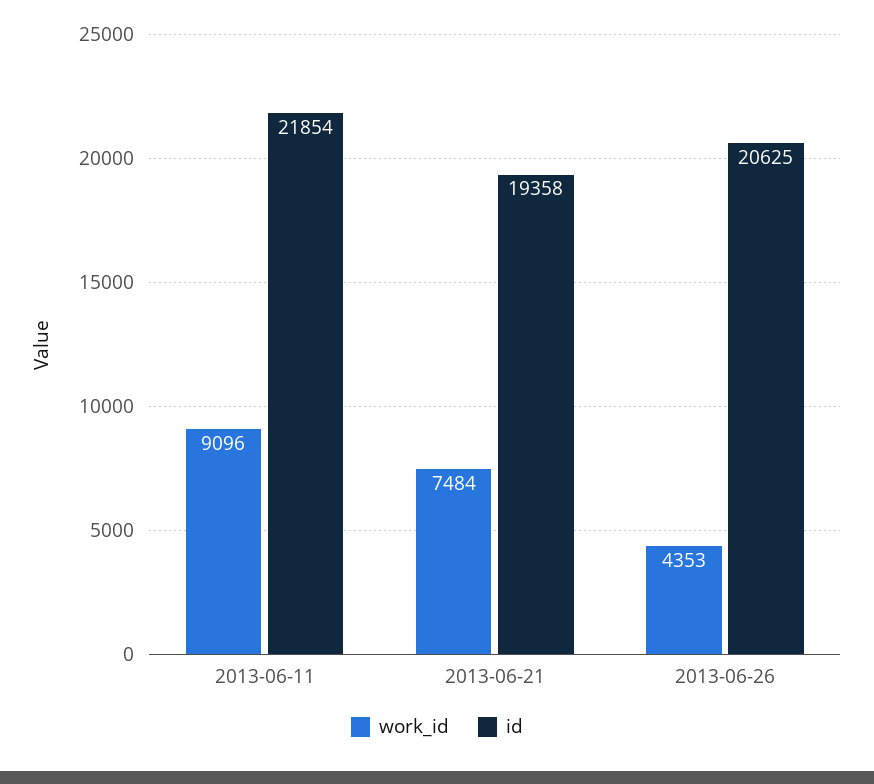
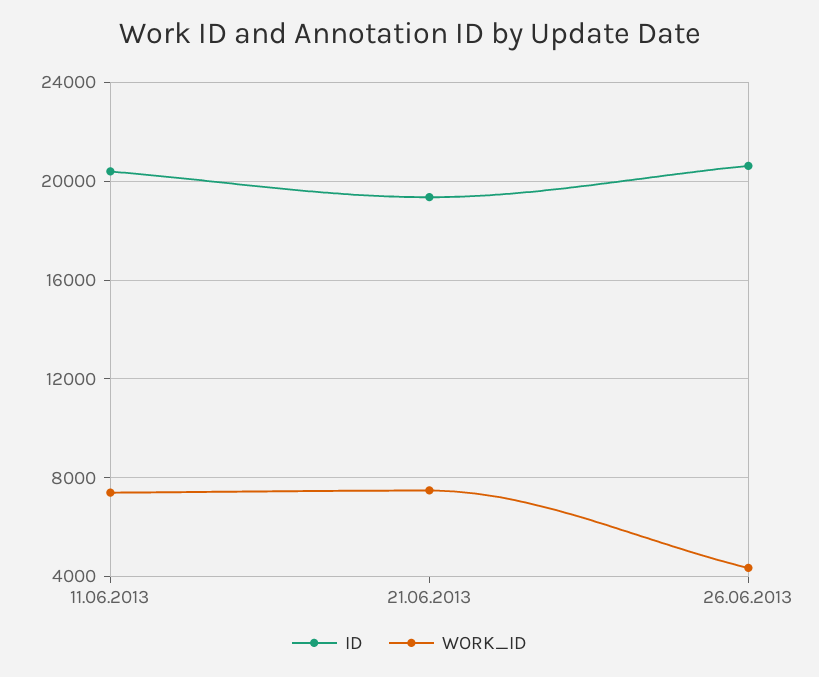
work_id, 2013-06-11: 9096 -> 7500
id, 2013-06-11: 21854 -> 20500

